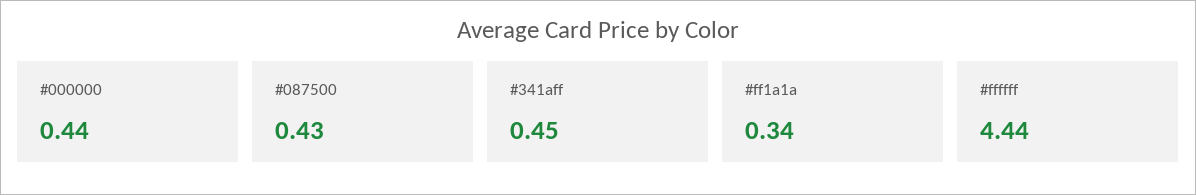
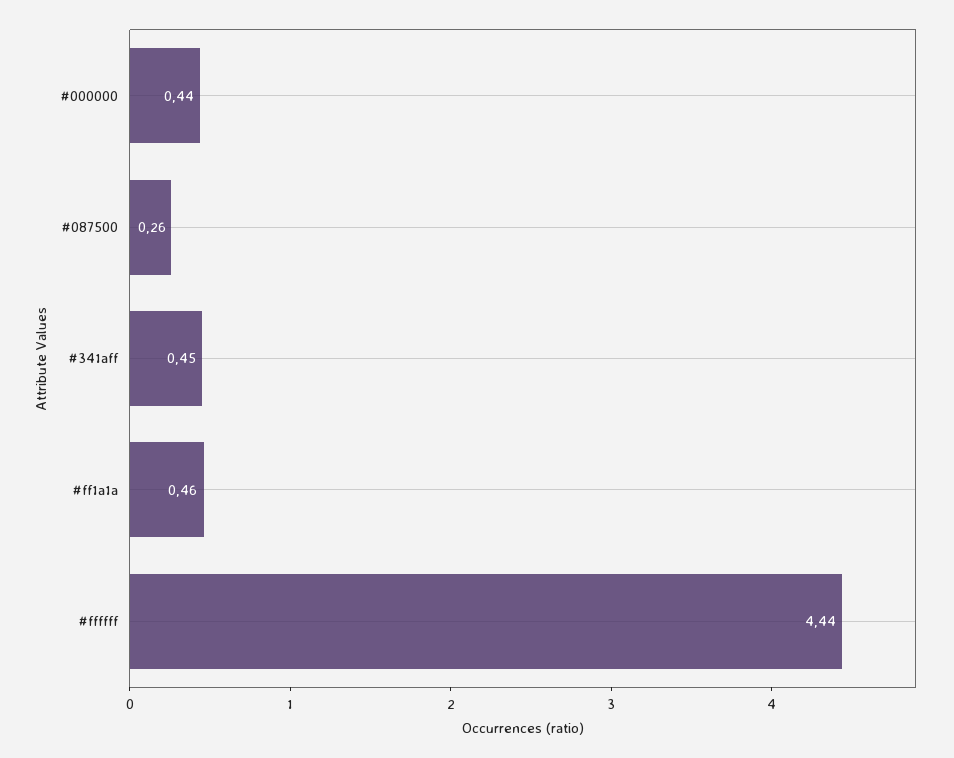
#087500: 0.43 -> 0.26
#ff1a1a: 0.34 -> 0.46

